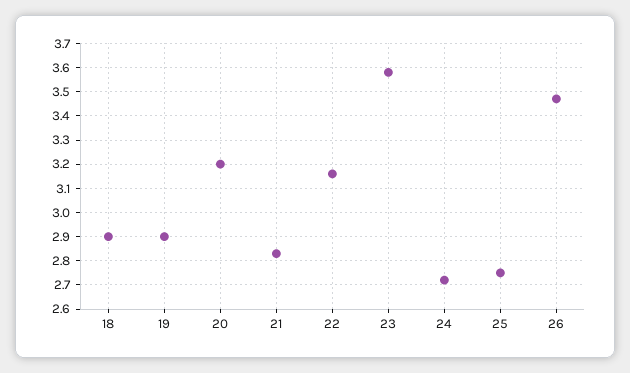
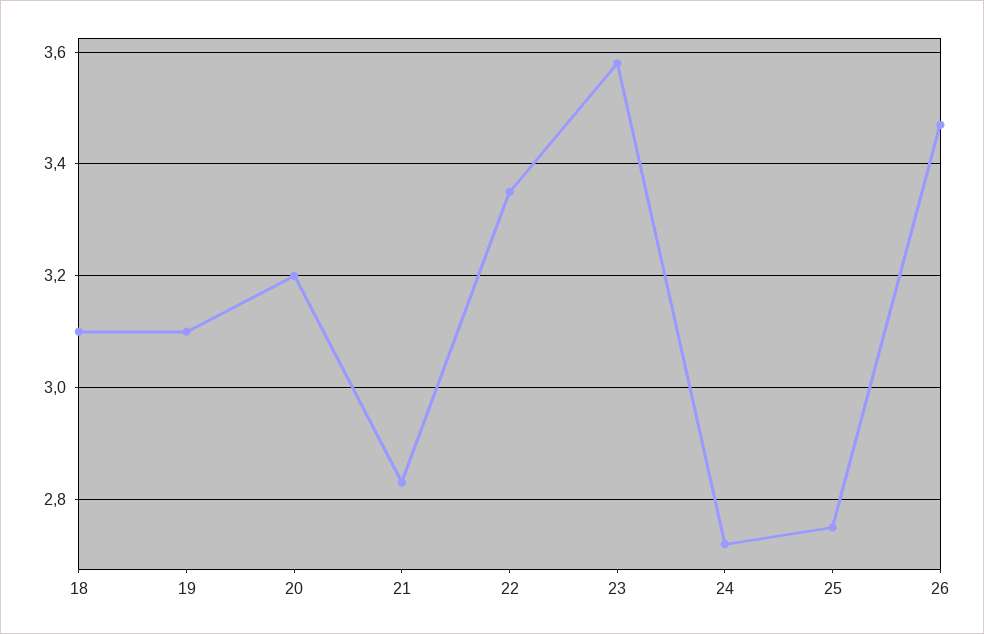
18: 2.9 -> 3.1
19: 2.9 -> 3.1
22: 3.15 -> 3.35

